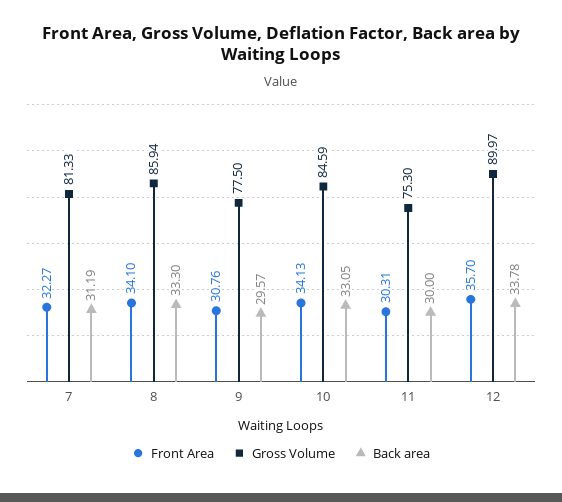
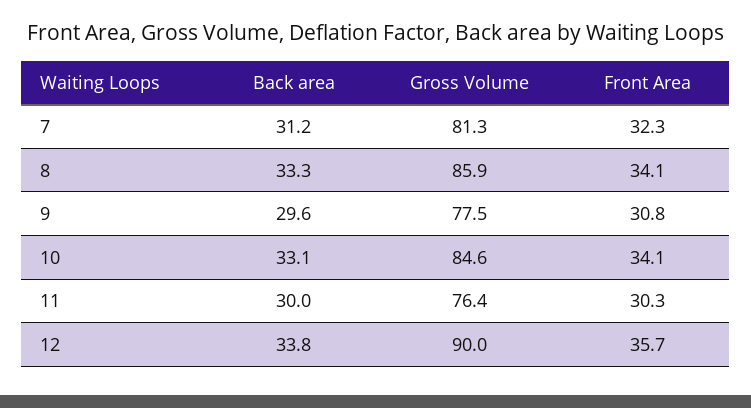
Gross Volume, 11: 75.3 -> 76.4

